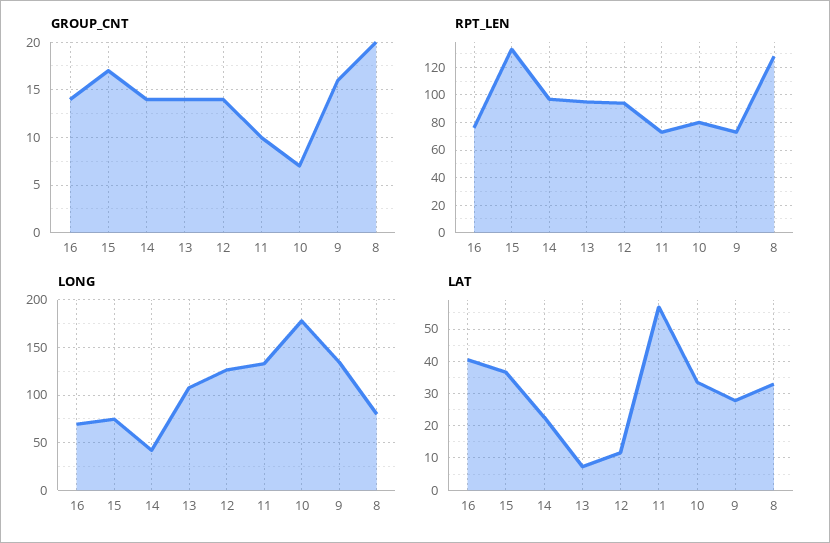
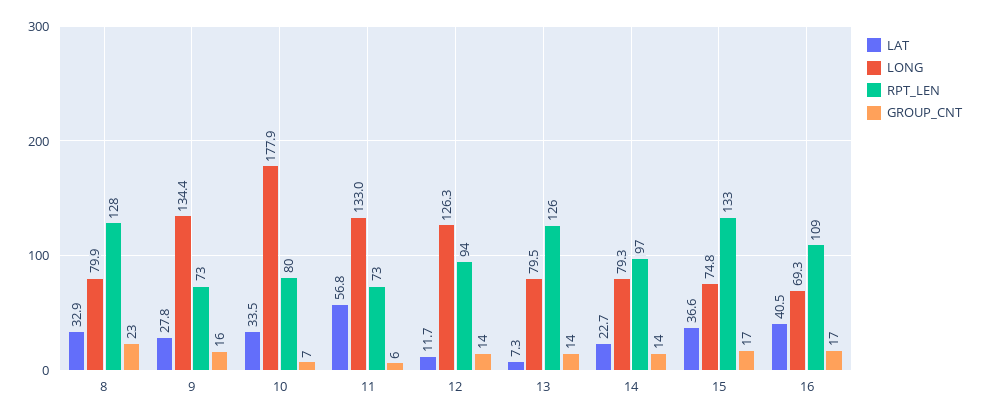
GROUP_CNT, 16: 14 -> 17
GROUP_CNT, 11: 10 -> 6
GROUP_CNT, 8: 20 -> 23
RPT_LEN, 16: 75 -> 109
RPT_LEN, 13: 95 -> 126
LONG, 14: 40 -> 79.3
LONG, 13: 110 -> 79.5

